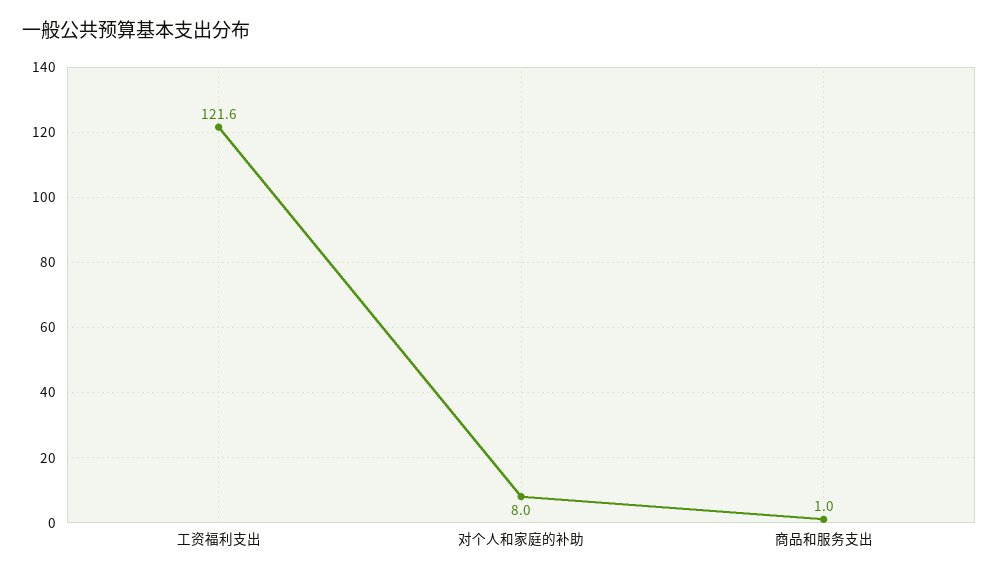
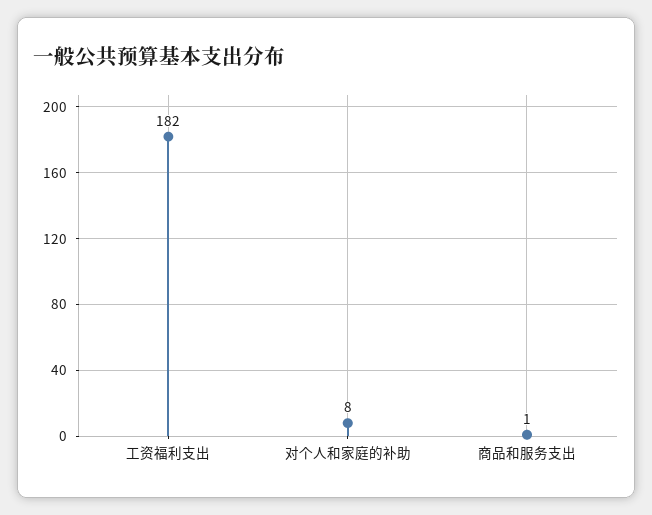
工资福利支出: 121.6 -> 182

